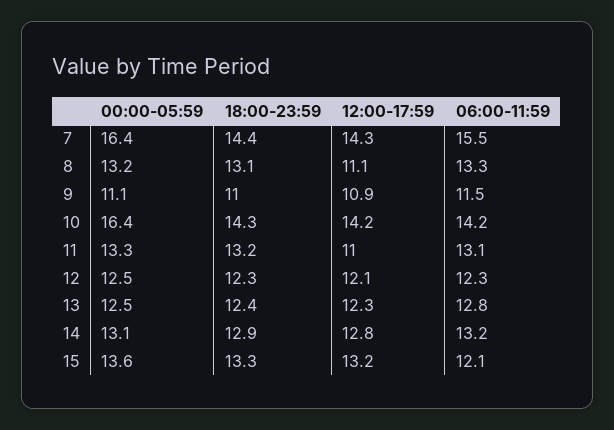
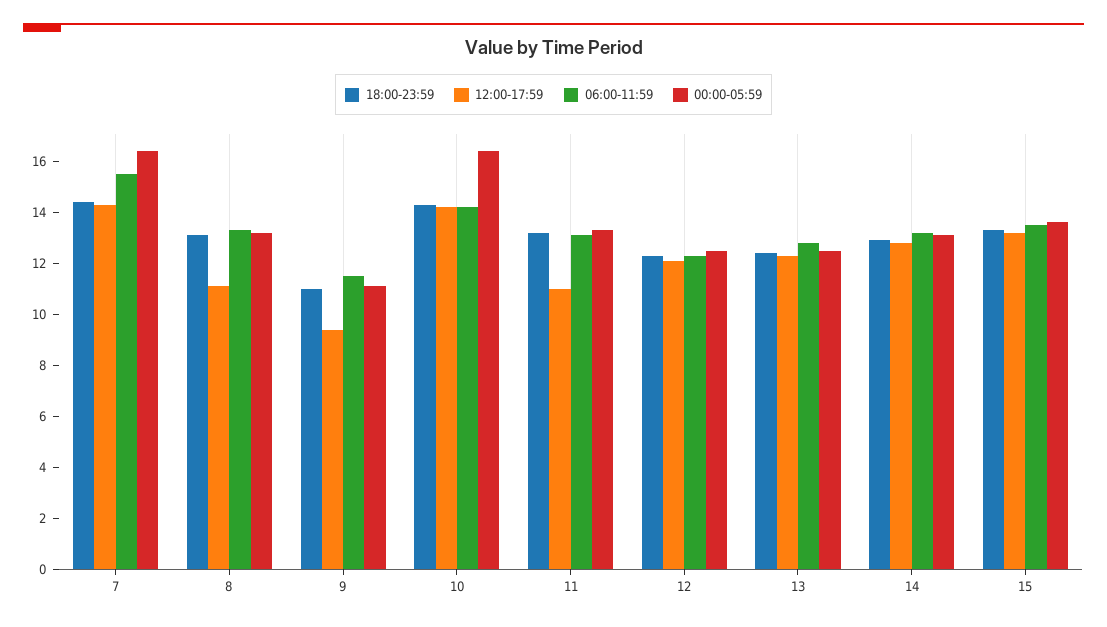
12:00-17:59, 9: 10.9 -> 9.5
06:00-11:59, 15: 12.1 -> 13.5

